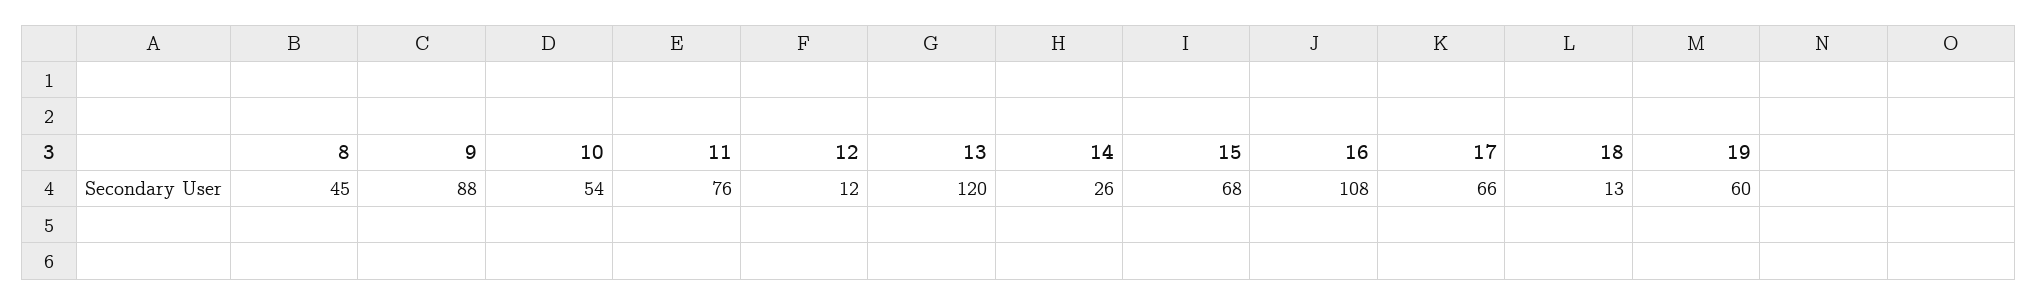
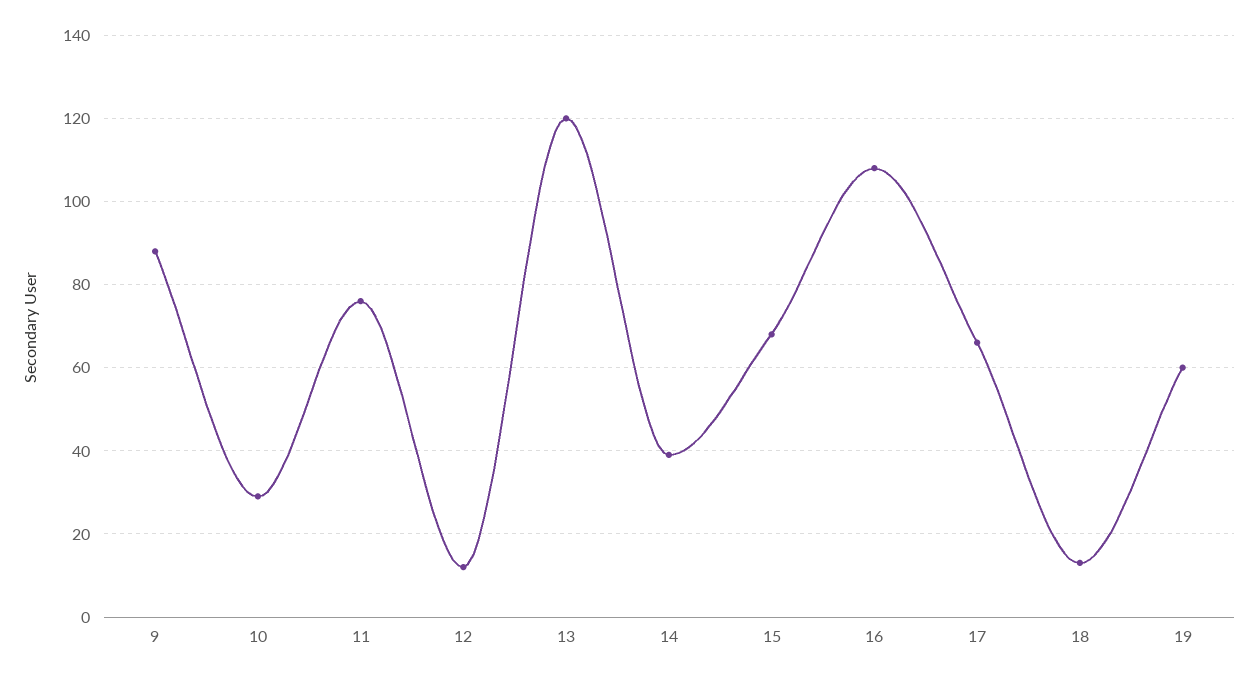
8: 45 -> none
10: 54 -> 30
14: 26 -> 40

